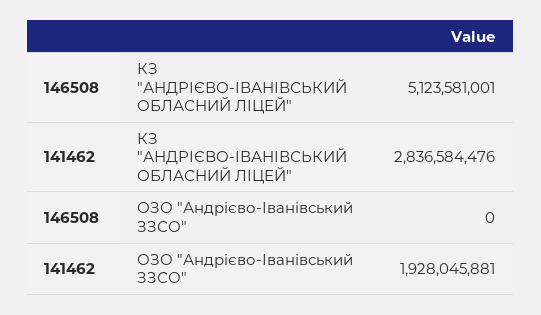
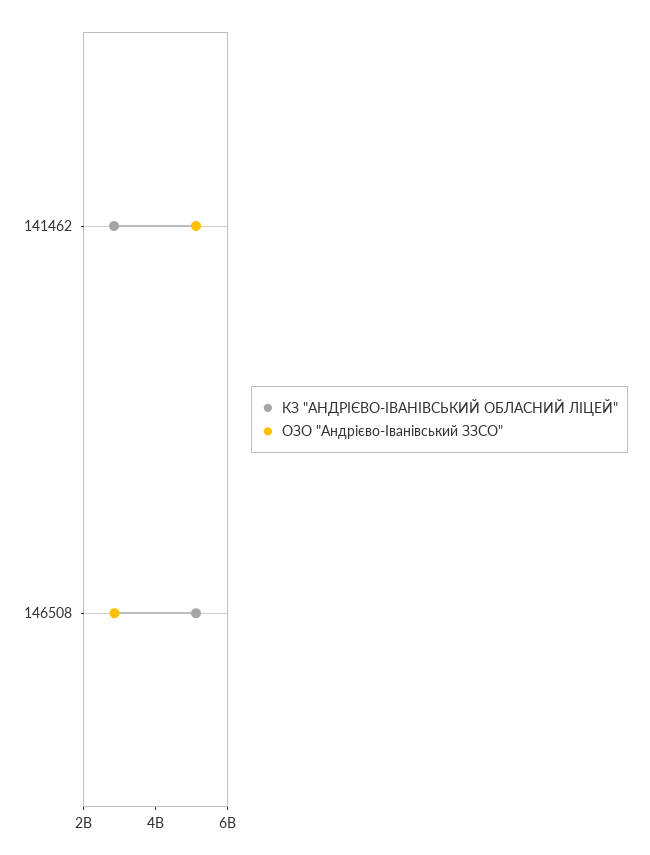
ОЗО "Андрієво-Іванівський ЗЗСО", 146508: 0 -> 3000000000
ОЗО "Андрієво-Іванівський ЗЗСО", 141462: 1928045881 -> 5000000000

